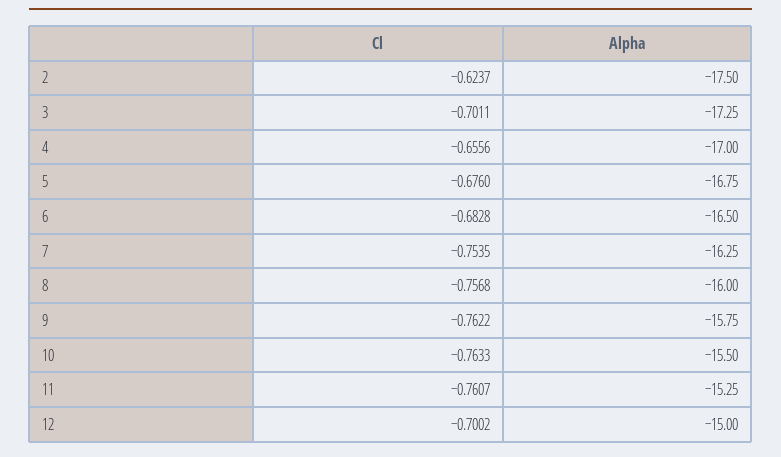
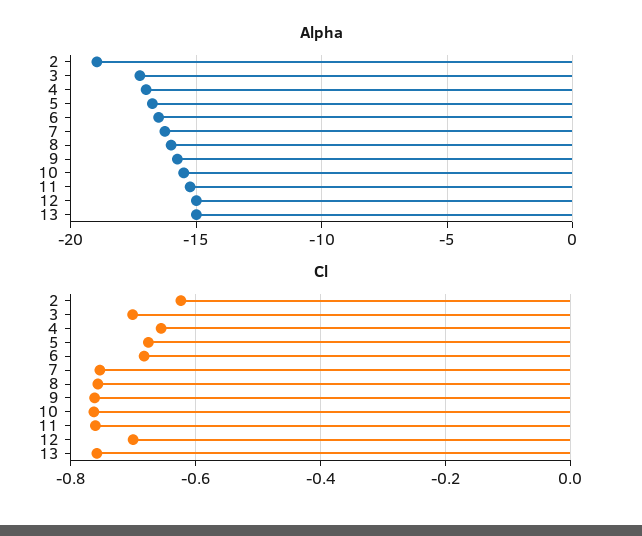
Alpha, 2: -17.5 -> -19
Alpha, 13: none -> -15
Cl, 13: none -> -0.76

